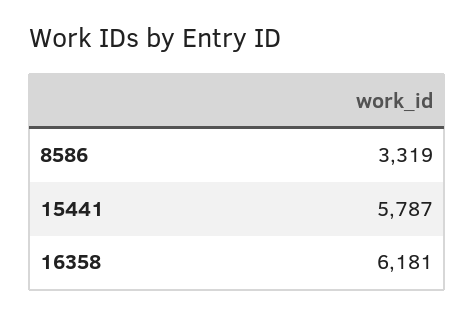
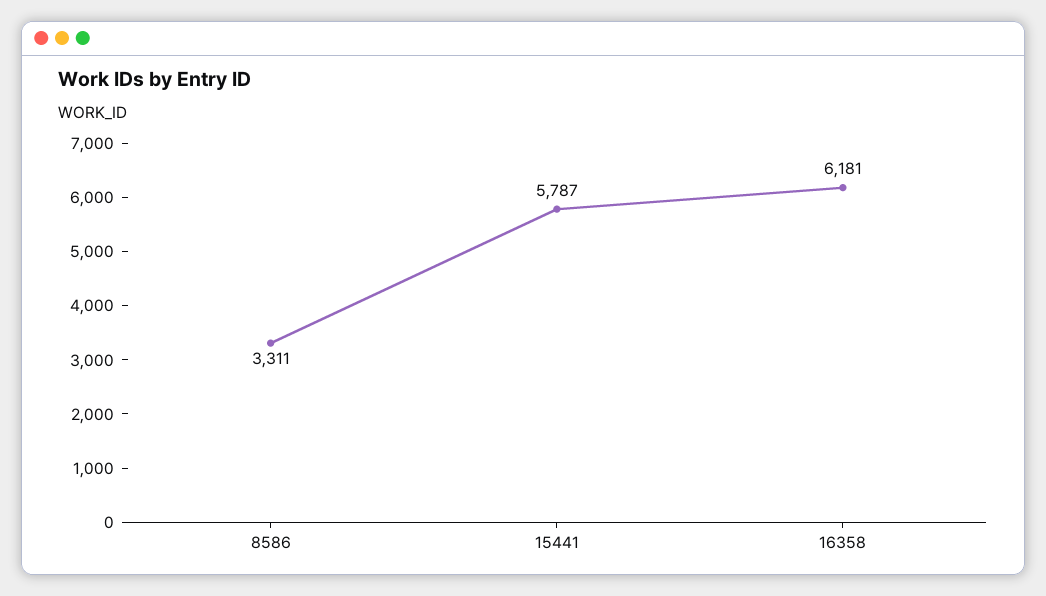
8586: 3319 -> 3311

